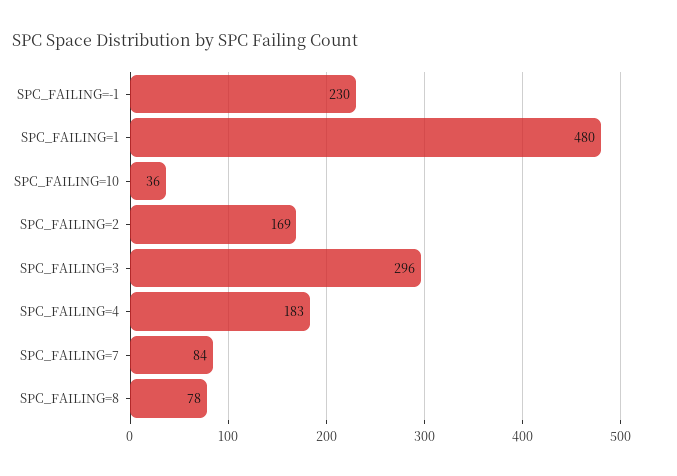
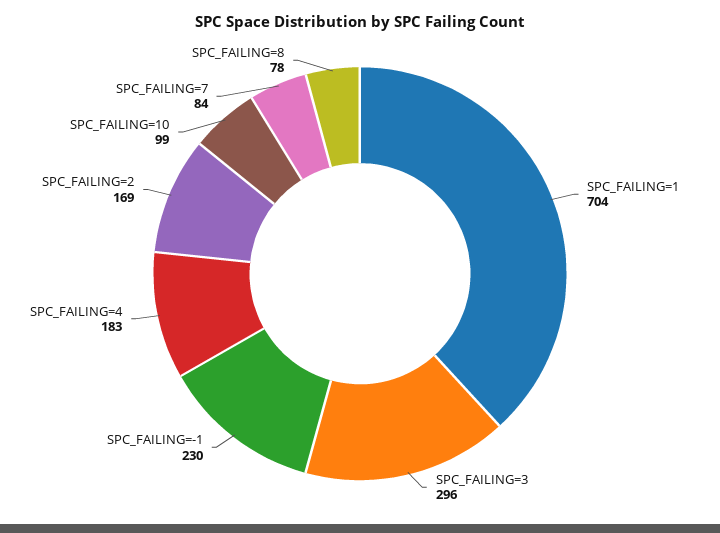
SPC_FAILING=1: 480 -> 704
SPC_FAILING=10: 36 -> 99

